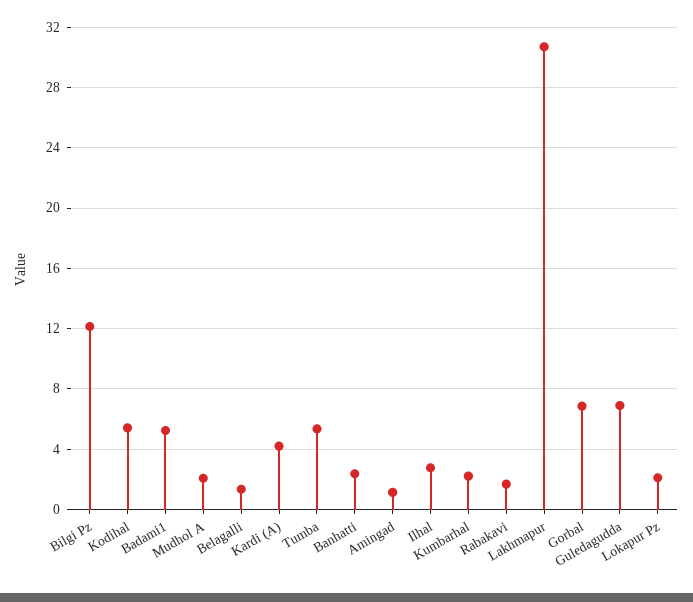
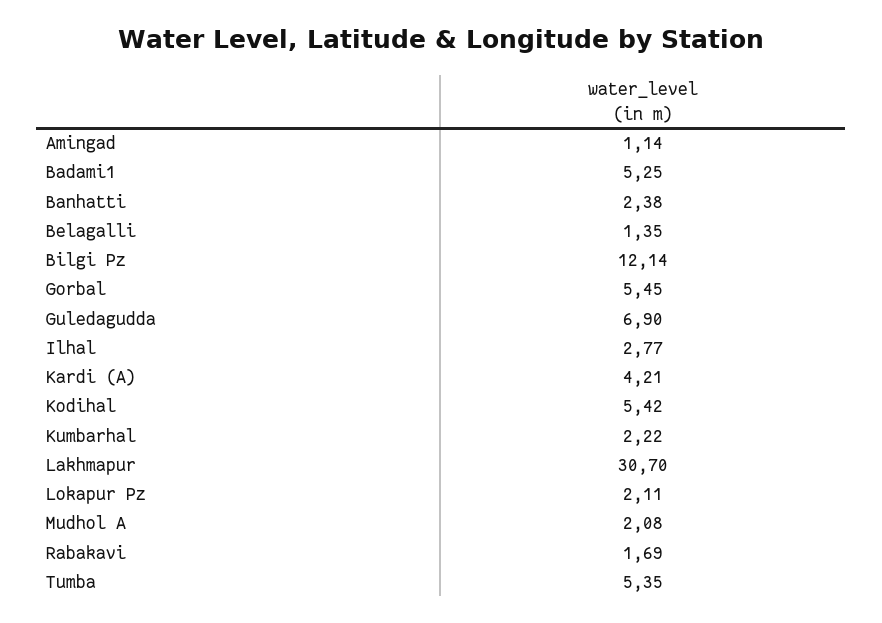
Gorbal: 7 -> 5.45

